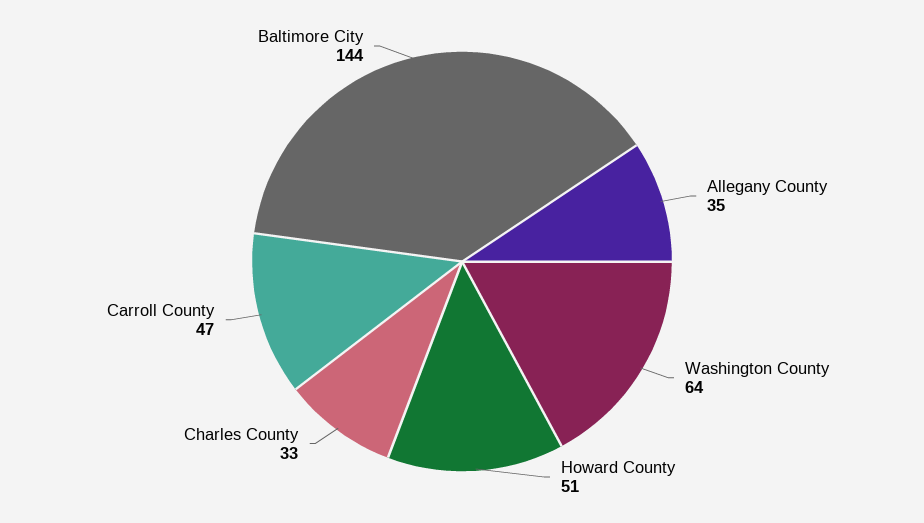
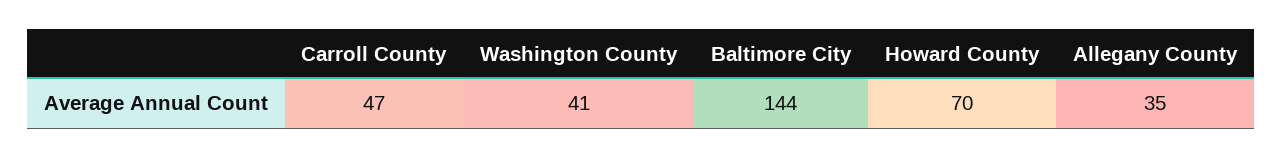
Washington County: 64 -> 41
Howard County: 51 -> 70
Charles County: 33 -> none

